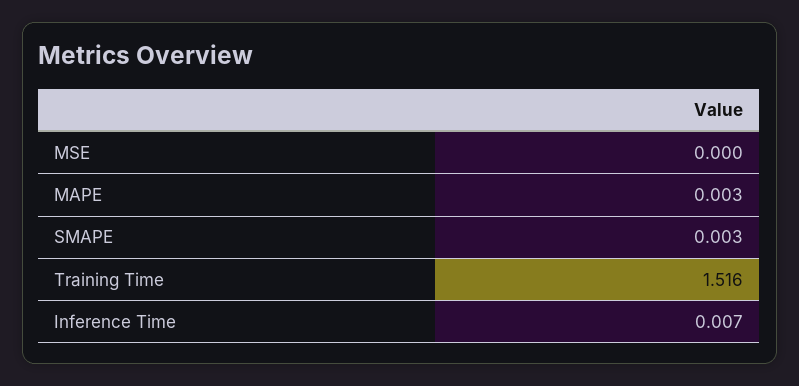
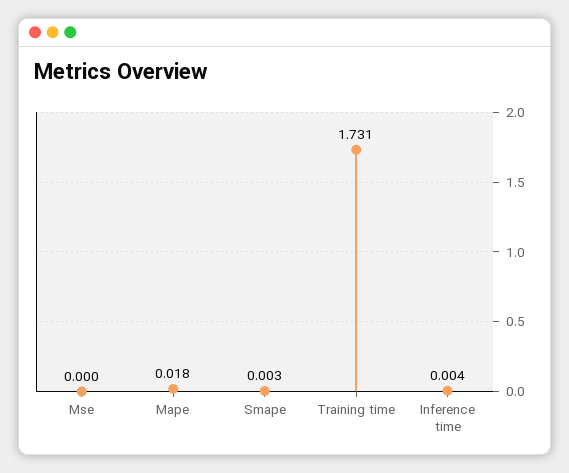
MAPE: 0.003 -> 0.018
Training Time: 1.516 -> 1.731
Inference Time: 0.007 -> 0.004

